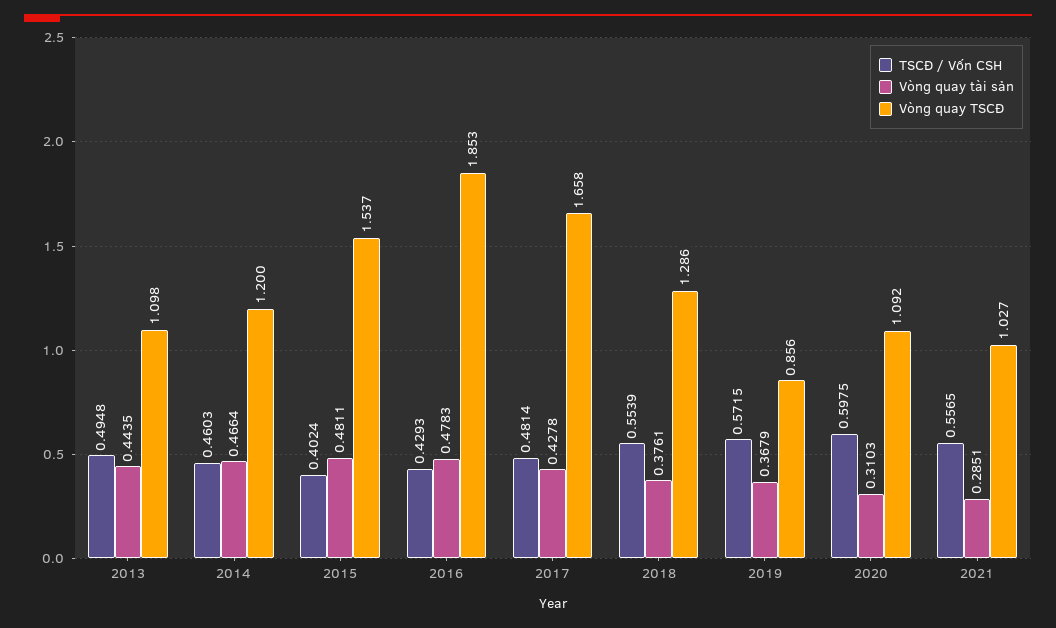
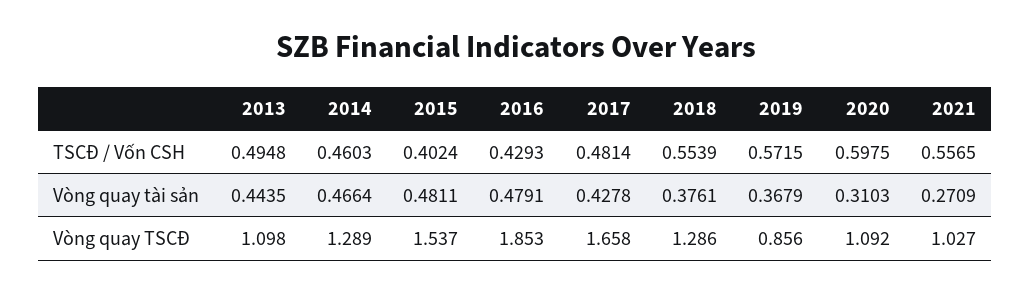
Vòng quay TSCĐ, 2014: 1.2 -> 1.289
Vòng quay tài sản, 2016: 0.4783 -> 0.4791
Vòng quay tài sản, 2021: 0.2851 -> 0.2709

